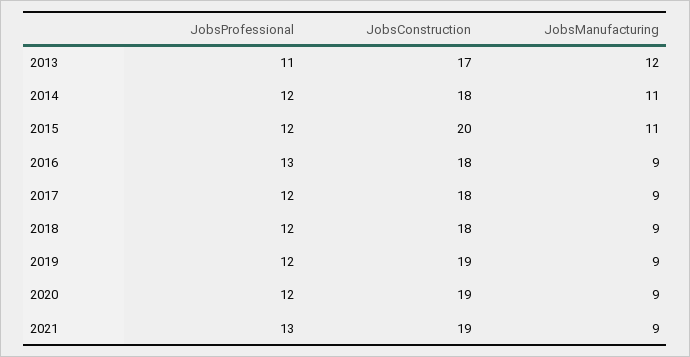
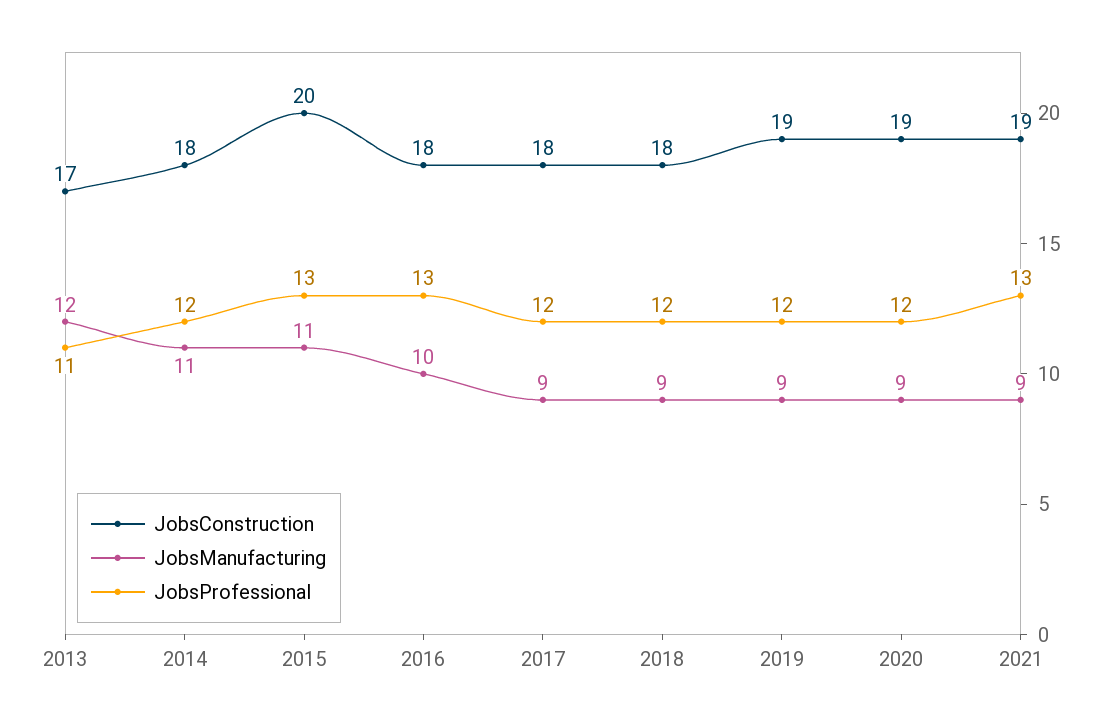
JobsProfessional, 2015: 12 -> 13
JobsManufacturing, 2016: 9 -> 10

